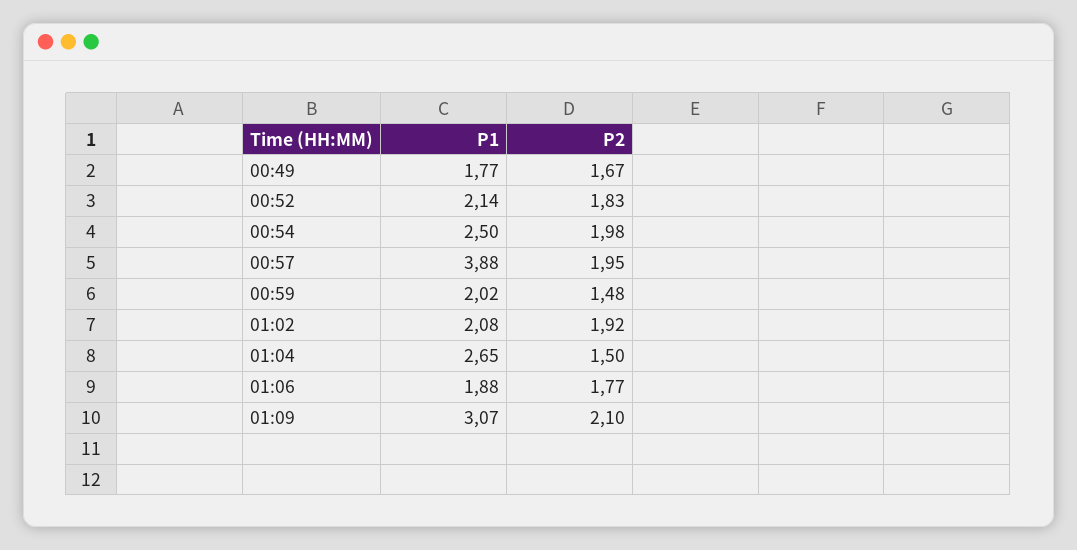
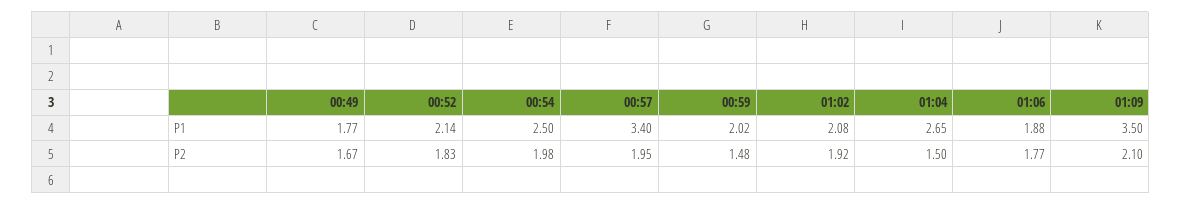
P1, 00:57: 3.88 -> 3.4
P1, 01:09: 3.07 -> 3.5

